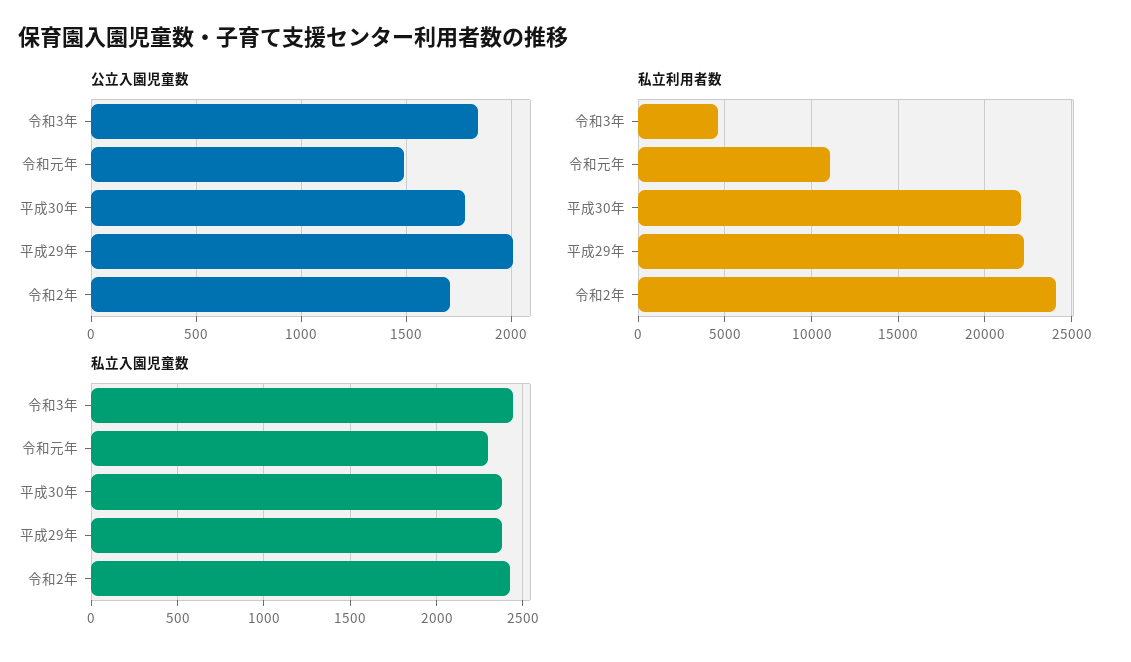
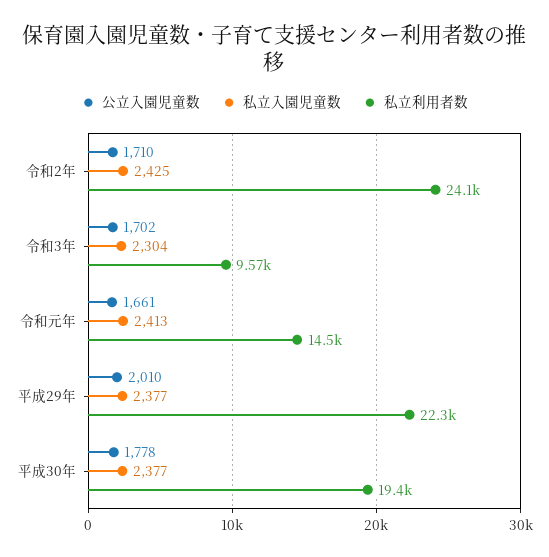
公立入園児童数, 令和3年: 1850 -> 1702
公立入園児童数, 令和元年: 1500 -> 1661
私立利用者数, 令和3年: 4500 -> 9570
私立利用者数, 令和元年: 11000 -> 14500
私立利用者数, 平成30年: 22000 -> 19400
私立入園児童数, 令和3年: 2450 -> 2304
私立入園児童数, 令和元年: 2300 -> 2413

